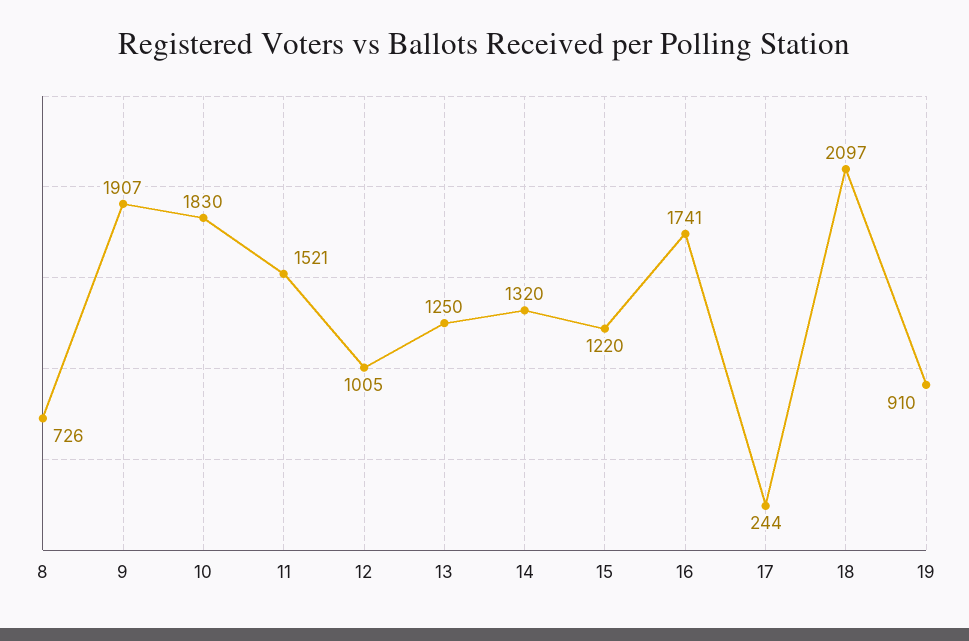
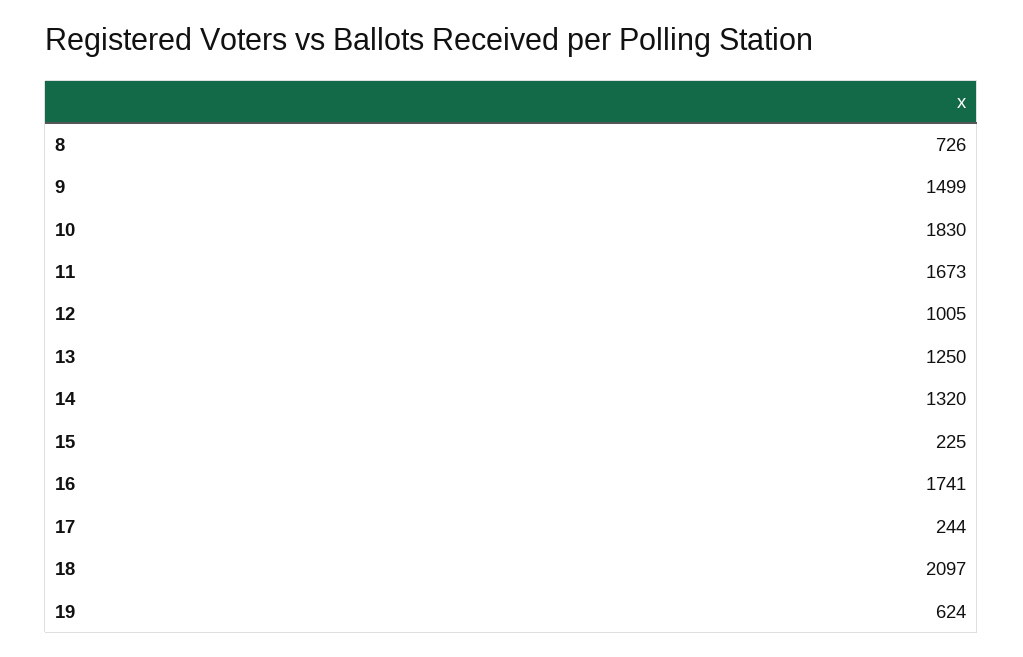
9: 1907 -> 1499
11: 1521 -> 1673
15: 1220 -> 225
19: 910 -> 624

